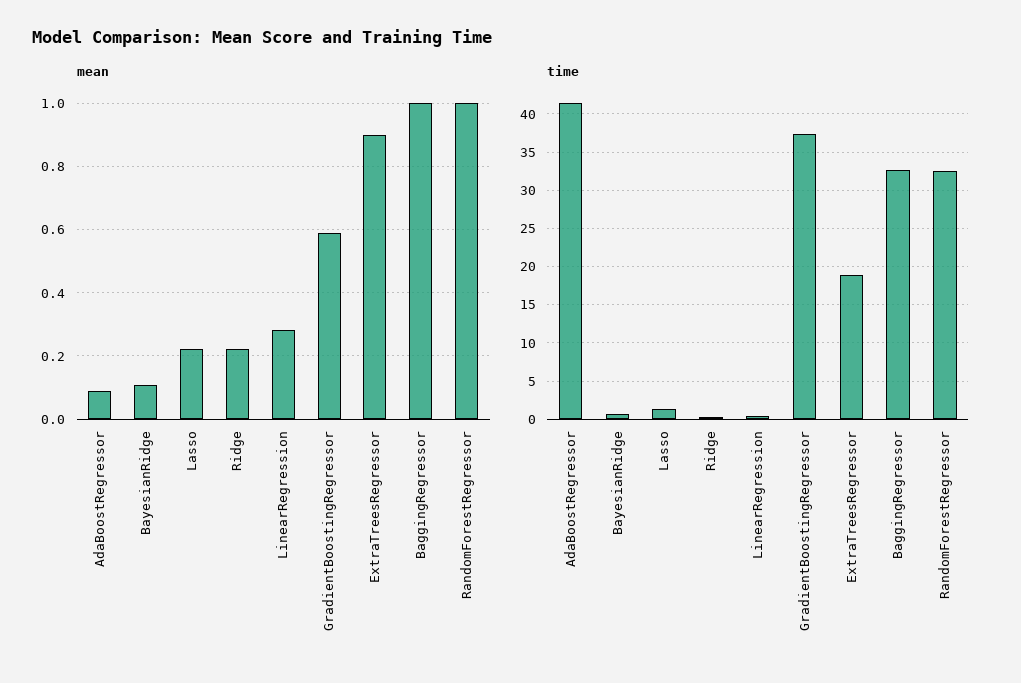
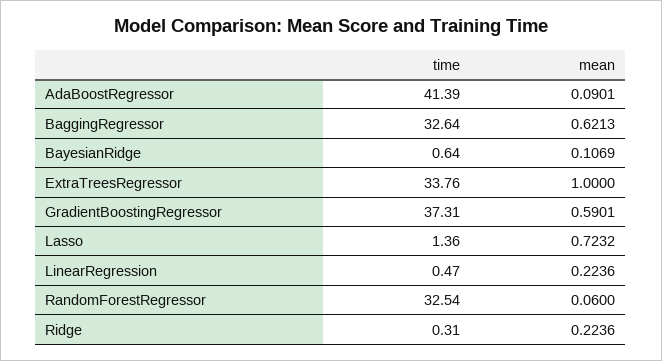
mean, Lasso: 0.22 -> 0.7232
mean, LinearRegression: 0.28 -> 0.2236
mean, ExtraTreesRegressor: 0.9 -> 1
mean, BaggingRegressor: 1 -> 0.6213
mean, RandomForestRegressor: 1 -> 0.06
time, ExtraTreesRegressor: 19 -> 33.76

